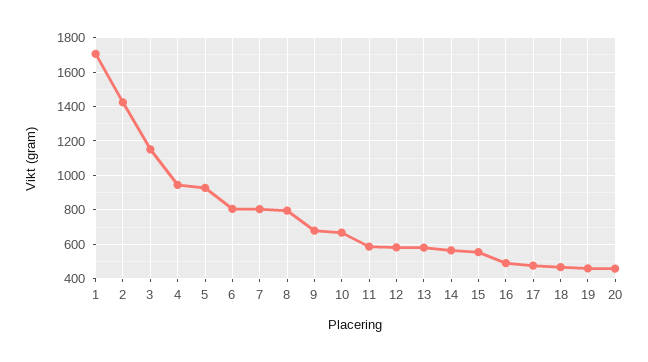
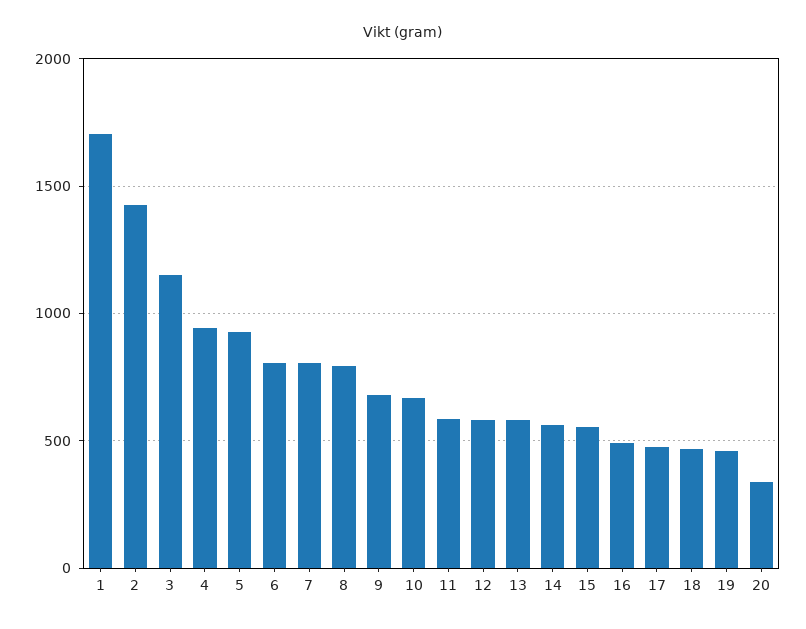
20: 450 -> 350

